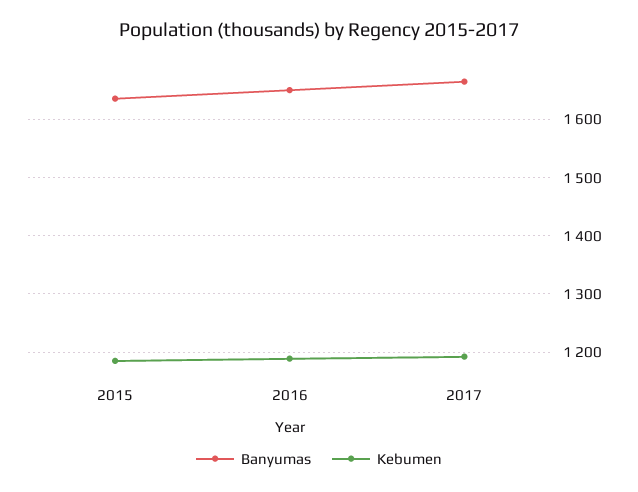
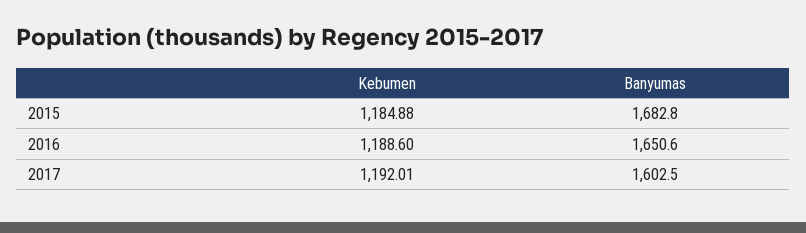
Banyumas, 2015: 1640 -> 1682.8
Banyumas, 2017: 1660 -> 1602.5

